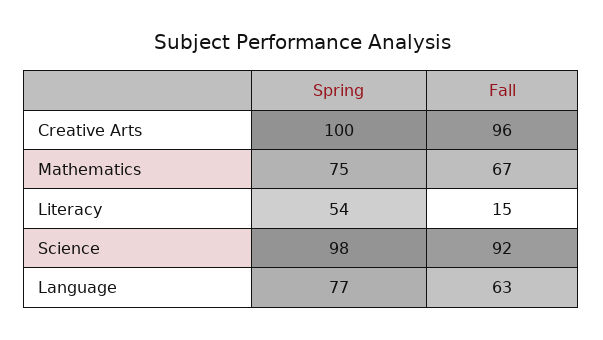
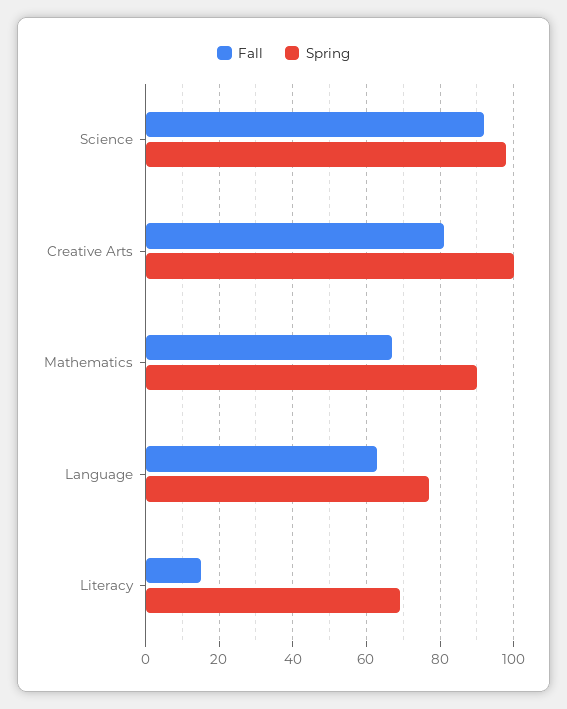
Fall, Creative Arts: 96 -> 80
Spring, Mathematics: 75 -> 90
Spring, Literacy: 54 -> 70

